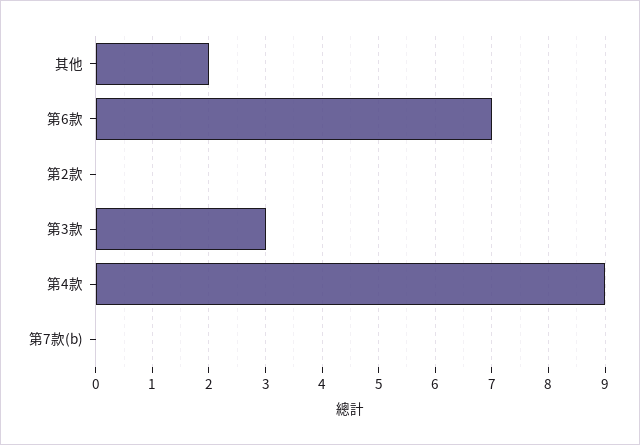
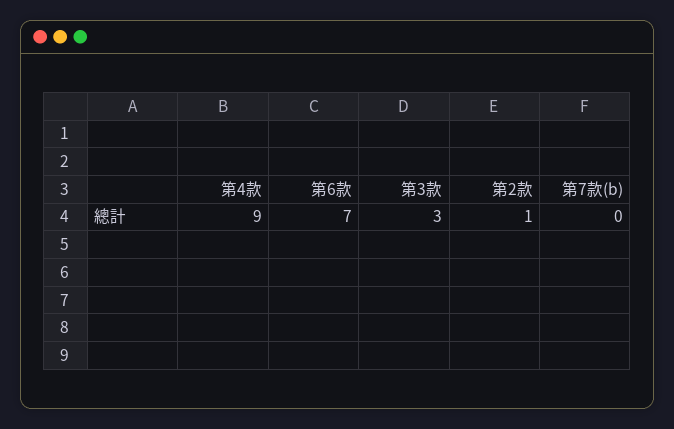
其他: 2 -> none
第2款: 0 -> 1

